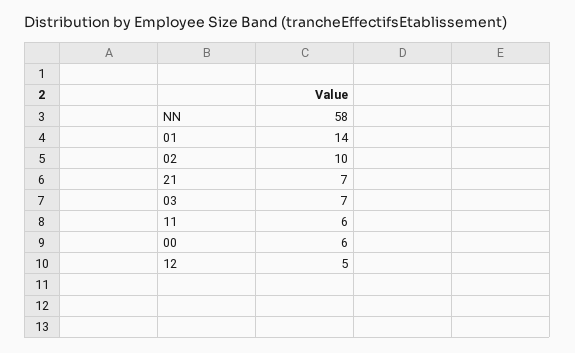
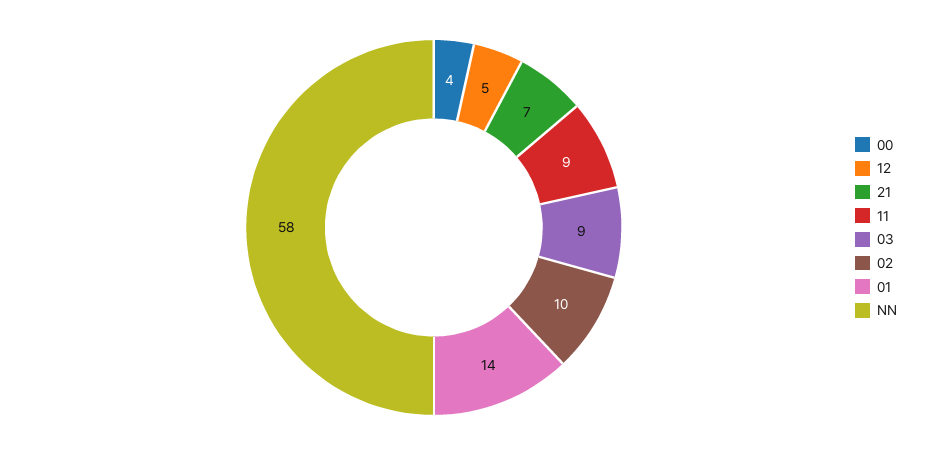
03: 7 -> 9
11: 6 -> 9
00: 6 -> 4

